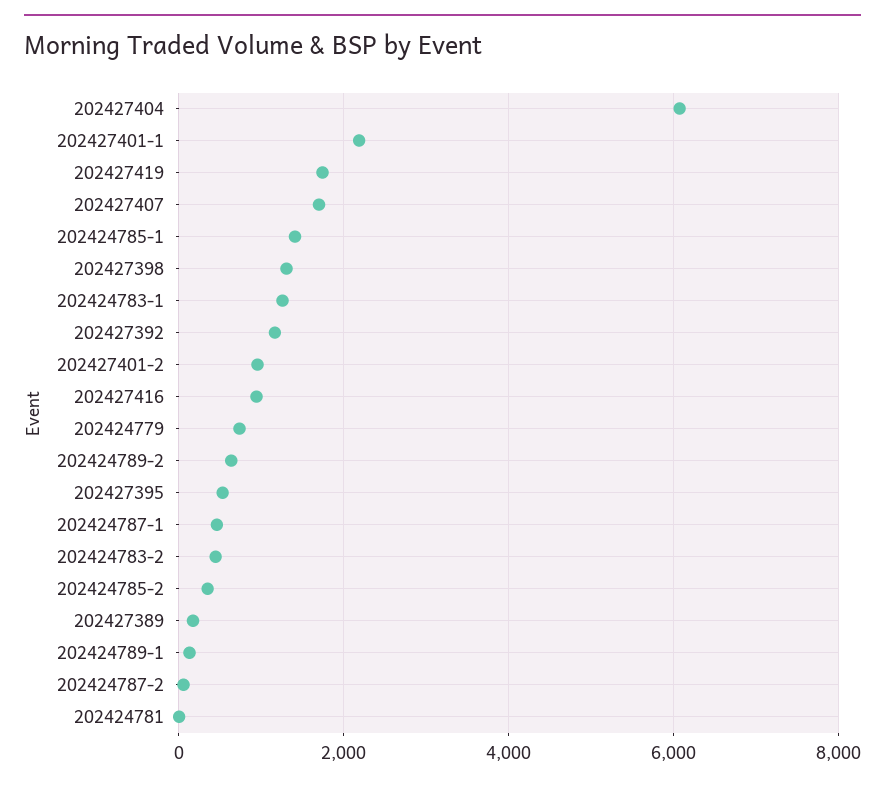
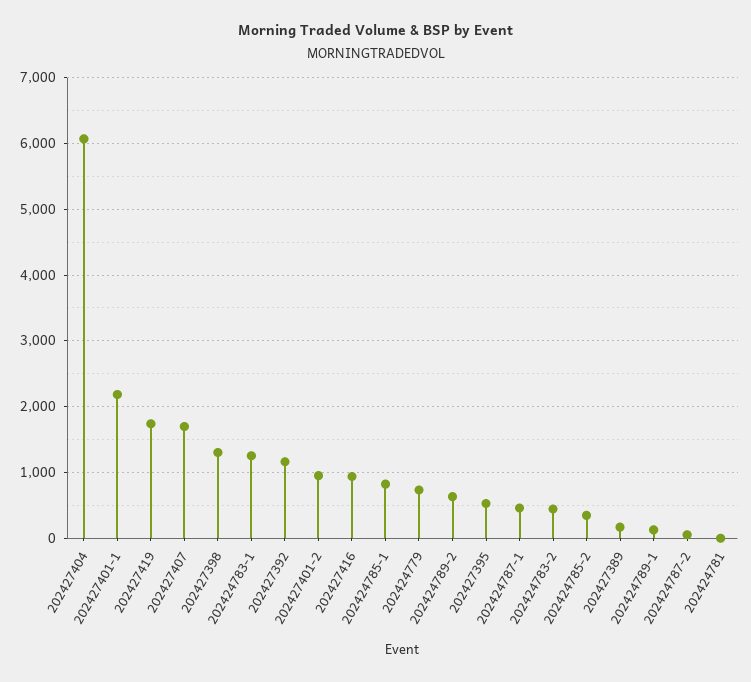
202424785-1: 1400 -> 800

